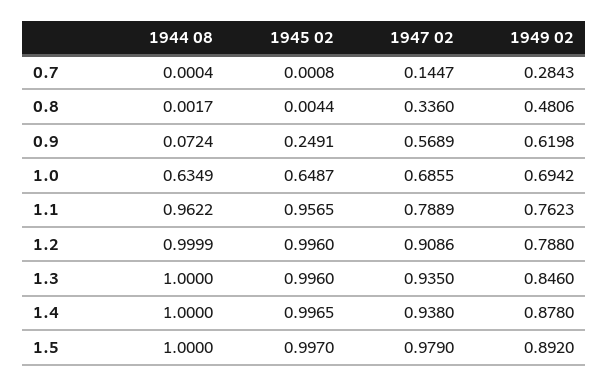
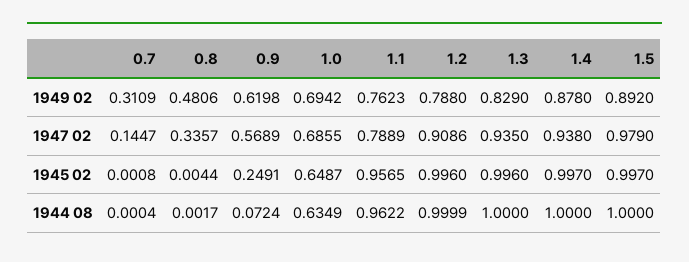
1949 02, 0.7: 0.2843 -> 0.3109
1947 02, 0.8: 0.336 -> 0.3357
1949 02, 1.3: 0.846 -> 0.829
1945 02, 1.4: 0.9965 -> 0.997

